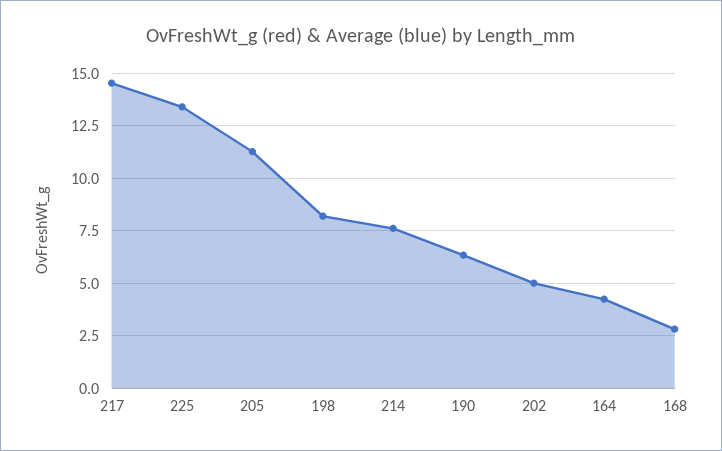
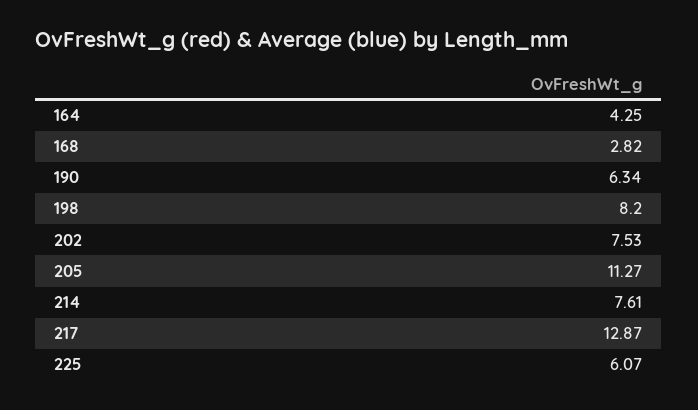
217: 14.5 -> 12.87
225: 13.5 -> 6.07
202: 5 -> 7.53

